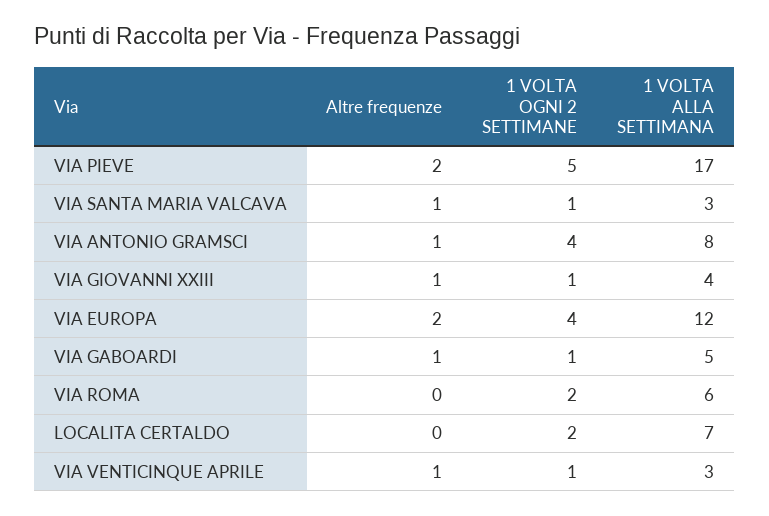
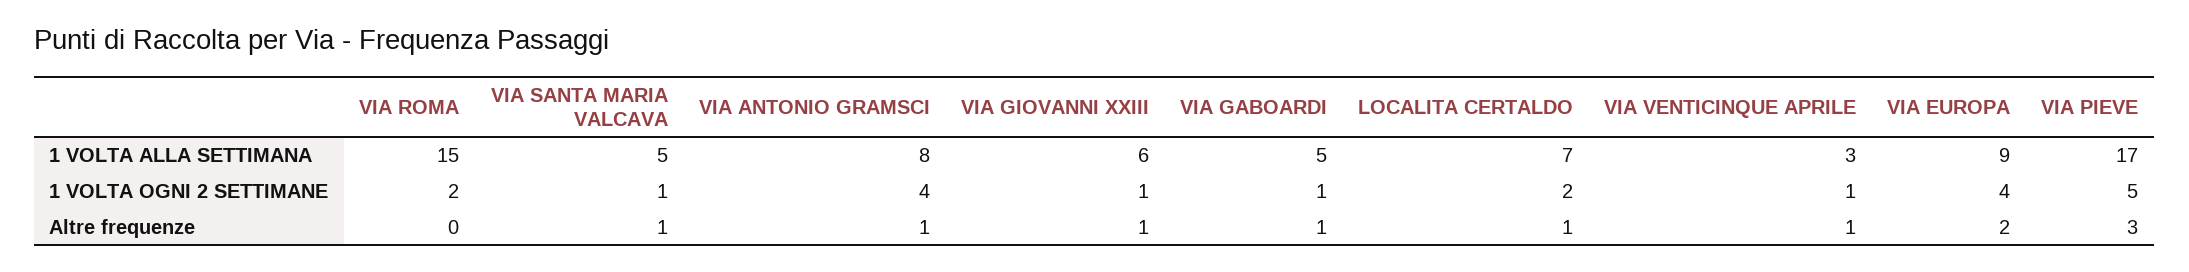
Altre frequenze, VIA PIEVE: 2 -> 3
1 VOLTA ALLA SETTIMANA, VIA SANTA MARIA VALCAVA: 3 -> 5
1 VOLTA ALLA SETTIMANA, VIA GIOVANNI XXIII: 4 -> 6
1 VOLTA ALLA SETTIMANA, VIA EUROPA: 12 -> 9
1 VOLTA ALLA SETTIMANA, VIA ROMA: 6 -> 15
Altre frequenze, LOCALITA CERTALDO: 0 -> 1

